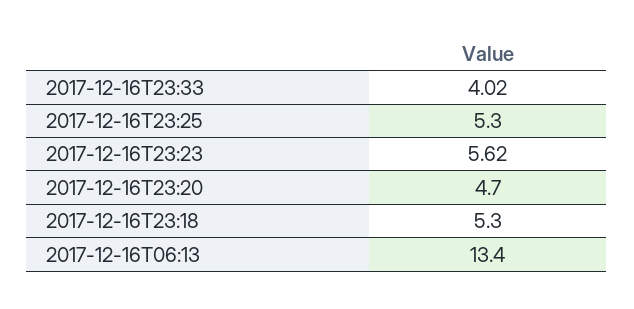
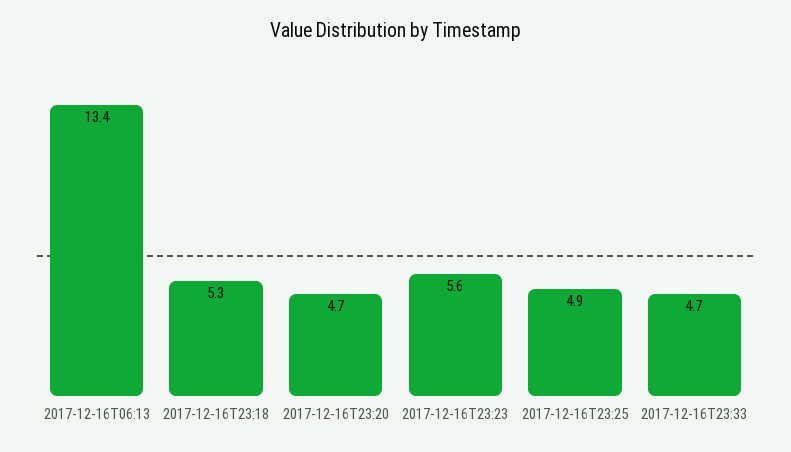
2017-12-16T23:33: 4.02 -> 4.7
2017-12-16T23:25: 5.3 -> 4.9

